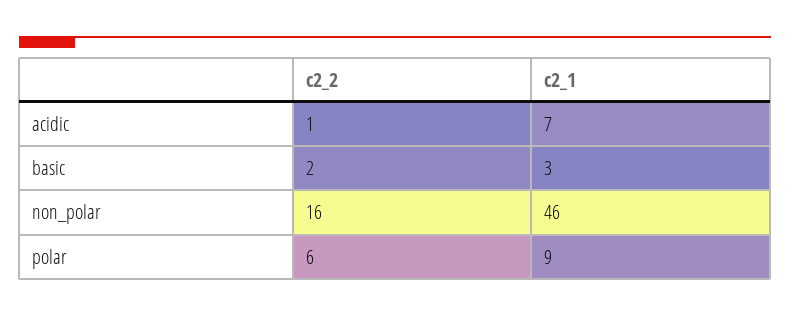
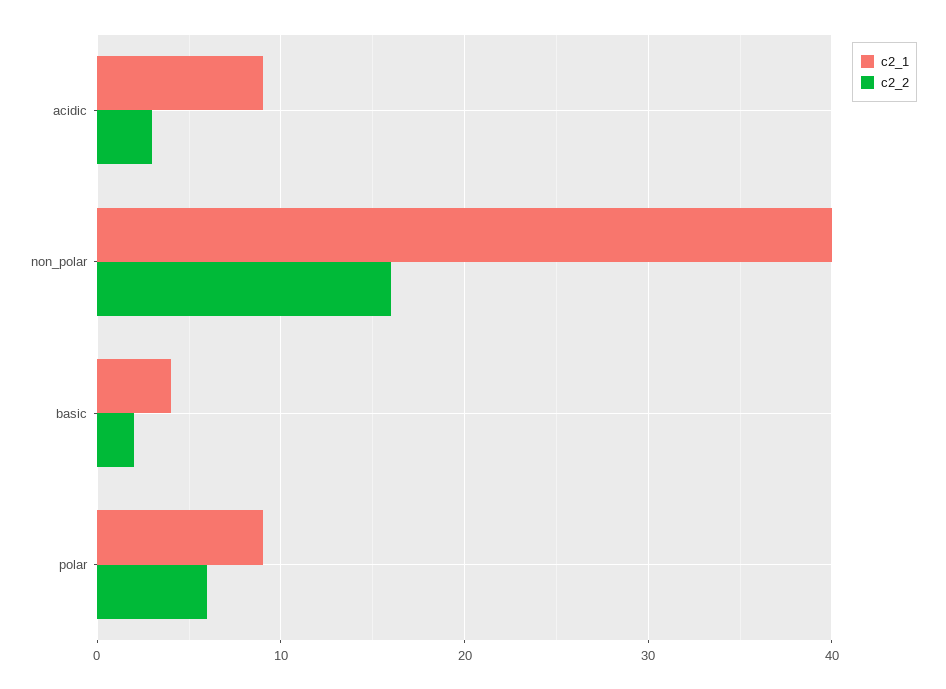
c2_2, acidic: 1 -> 3
c2_1, acidic: 7 -> 9
c2_1, basic: 3 -> 4
c2_1, non_polar: 46 -> 40

